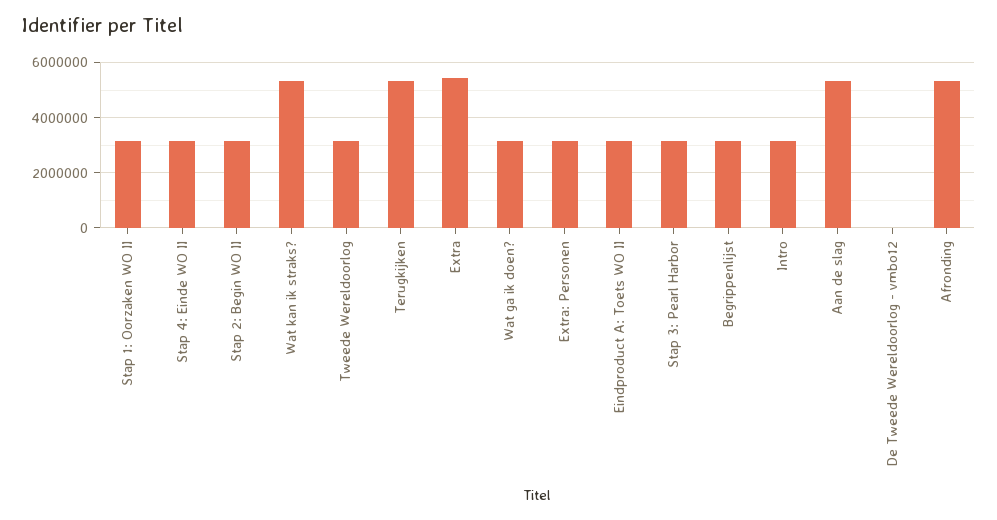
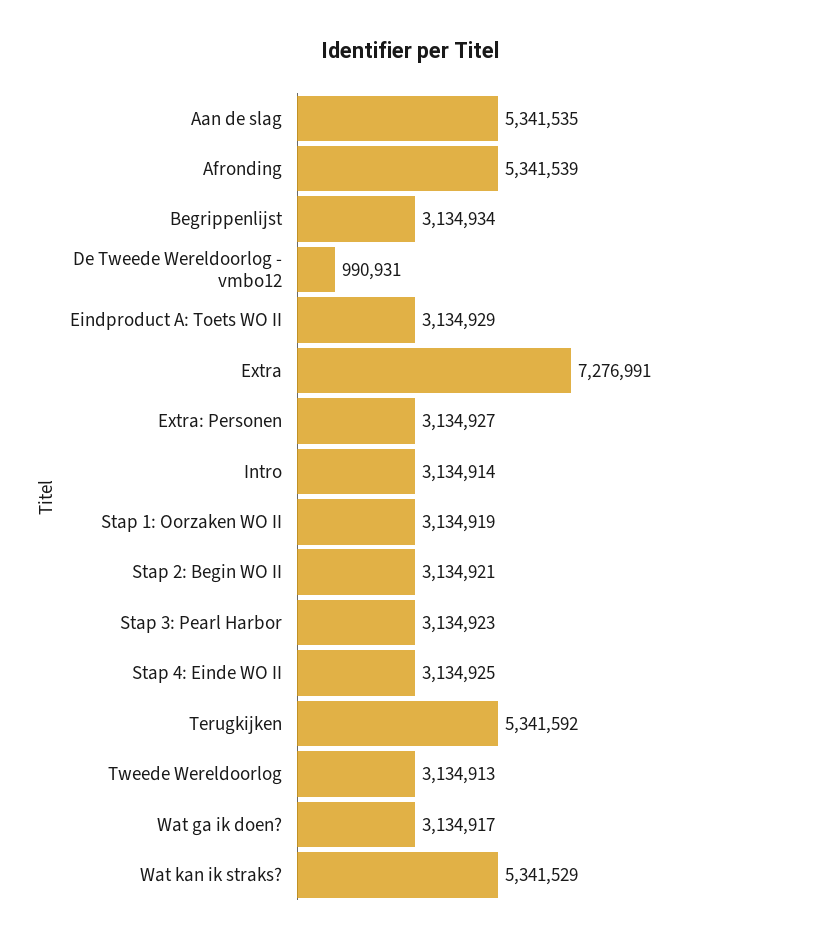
Extra: 5500000 -> 7276991
De Tweede Wereldoorlog - vmbo12: 0 -> 990931

